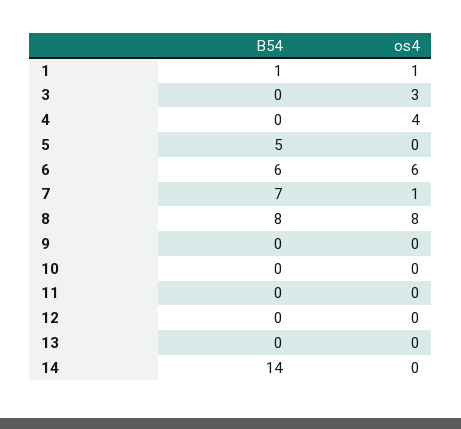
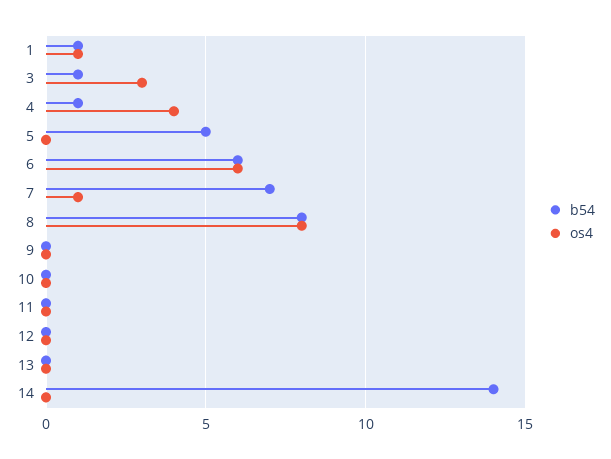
B54, 3: 0 -> 1
B54, 4: 0 -> 1

